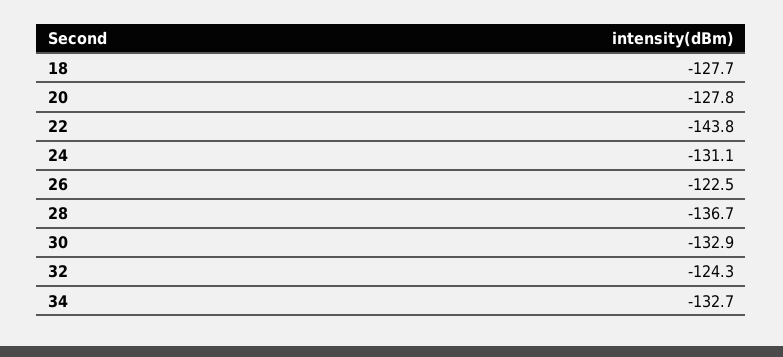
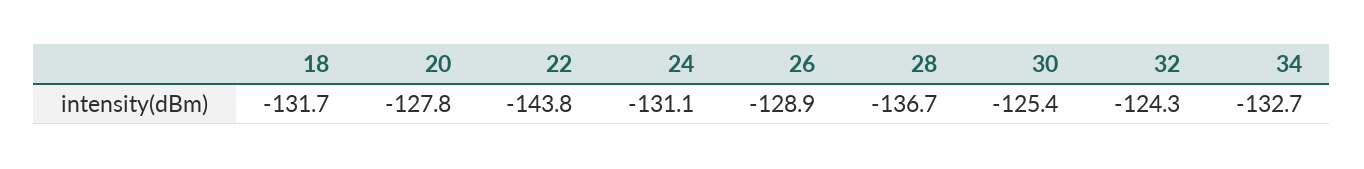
18: -127.7 -> -131.7
26: -122.5 -> -128.9
30: -132.9 -> -125.4

